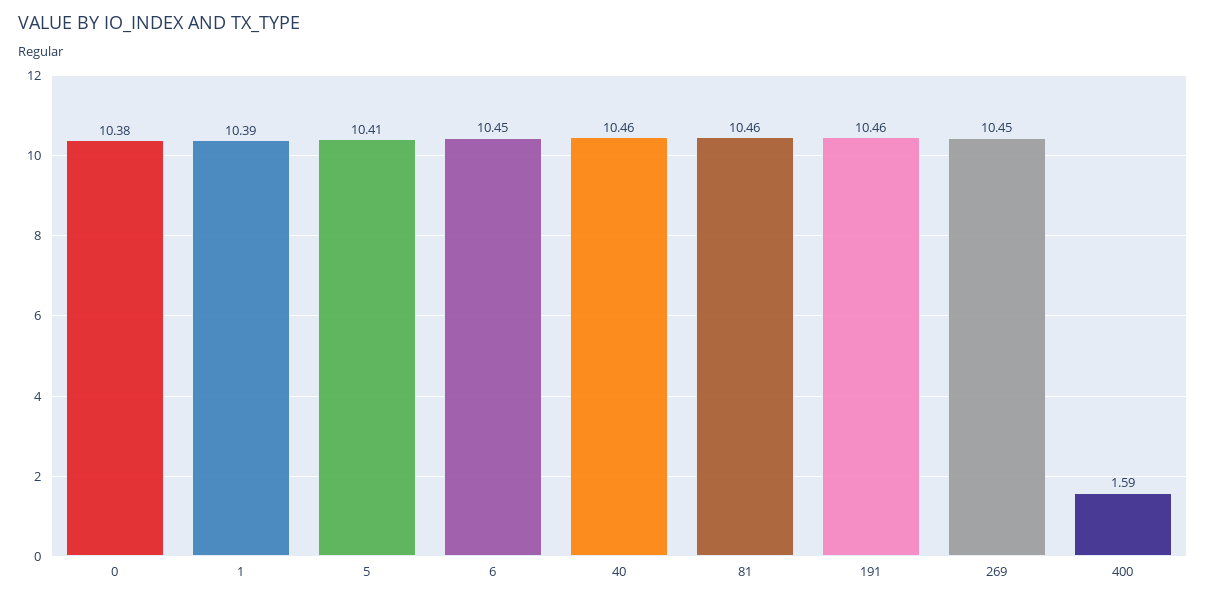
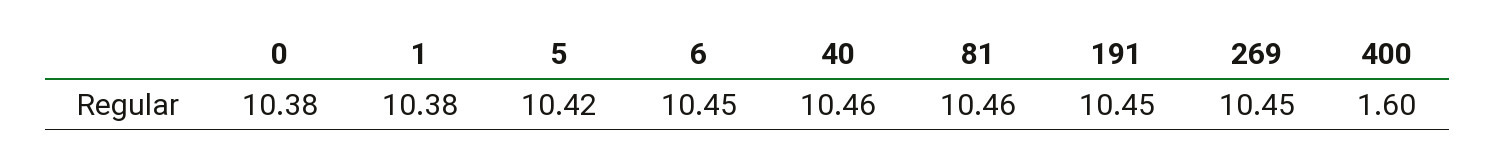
1: 10.39 -> 10.38
5: 10.41 -> 10.42
191: 10.46 -> 10.45
400: 1.59 -> 1.6

